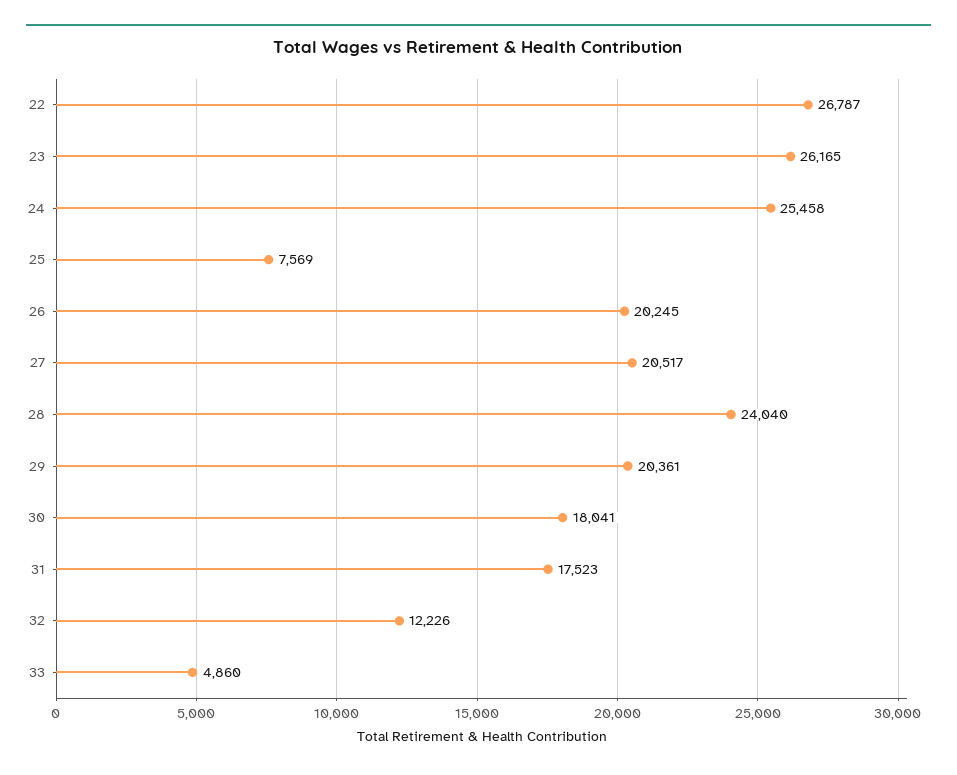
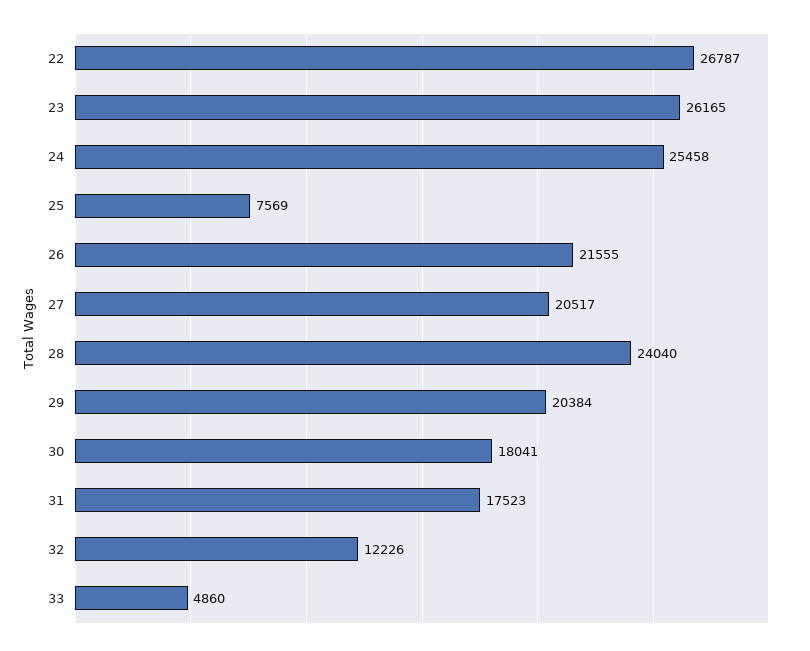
26: 20245 -> 21555
29: 20361 -> 20384

